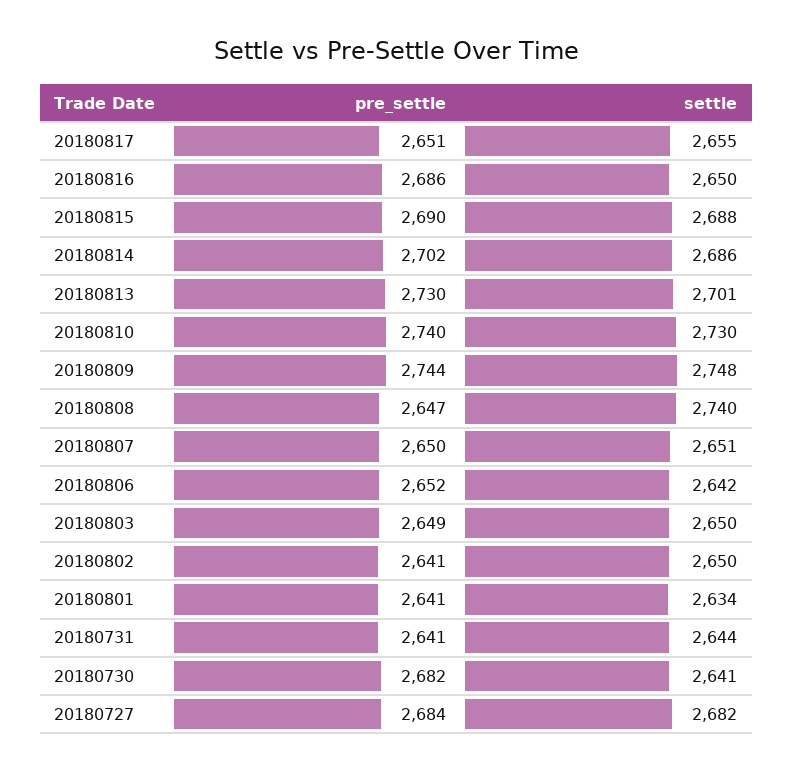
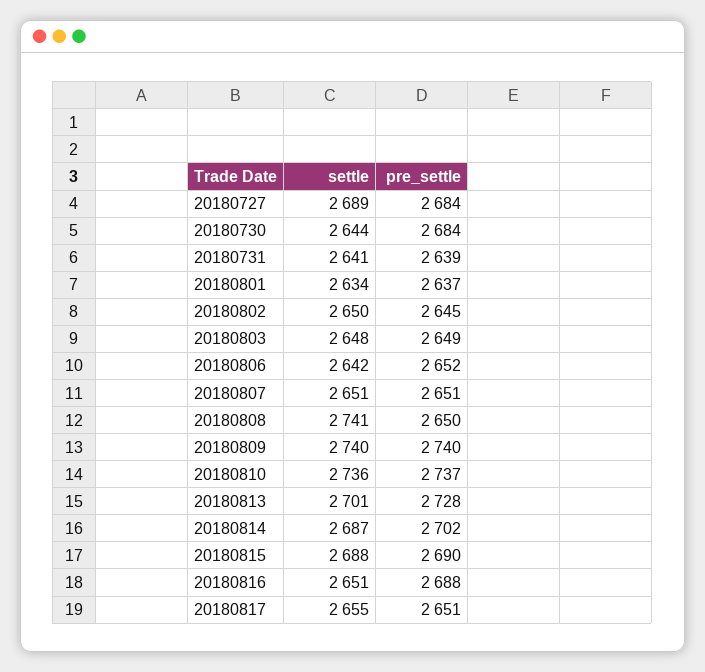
pre_settle, 20180816: 2686 -> 2688
settle, 20180816: 2650 -> 2651
settle, 20180814: 2686 -> 2687
pre_settle, 20180813: 2730 -> 2728
pre_settle, 20180810: 2740 -> 2737
settle, 20180810: 2730 -> 2736
pre_settle, 20180809: 2744 -> 2740
settle, 20180809: 2748 -> 2740
pre_settle, 20180808: 2647 -> 2650
settle, 20180808: 2740 -> 2741
pre_settle, 20180807: 2650 -> 2651
settle, 20180803: 2650 -> 2648
pre_settle, 20180802: 2641 -> 2645
pre_settle, 20180801: 2641 -> 2637
pre_settle, 20180731: 2641 -> 2639
settle, 20180731: 2644 -> 2641
pre_settle, 20180730: 2682 -> 2684
settle, 20180730: 2641 -> 2644
settle, 20180727: 2682 -> 2689

